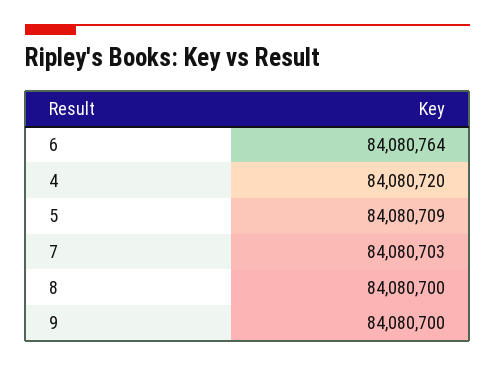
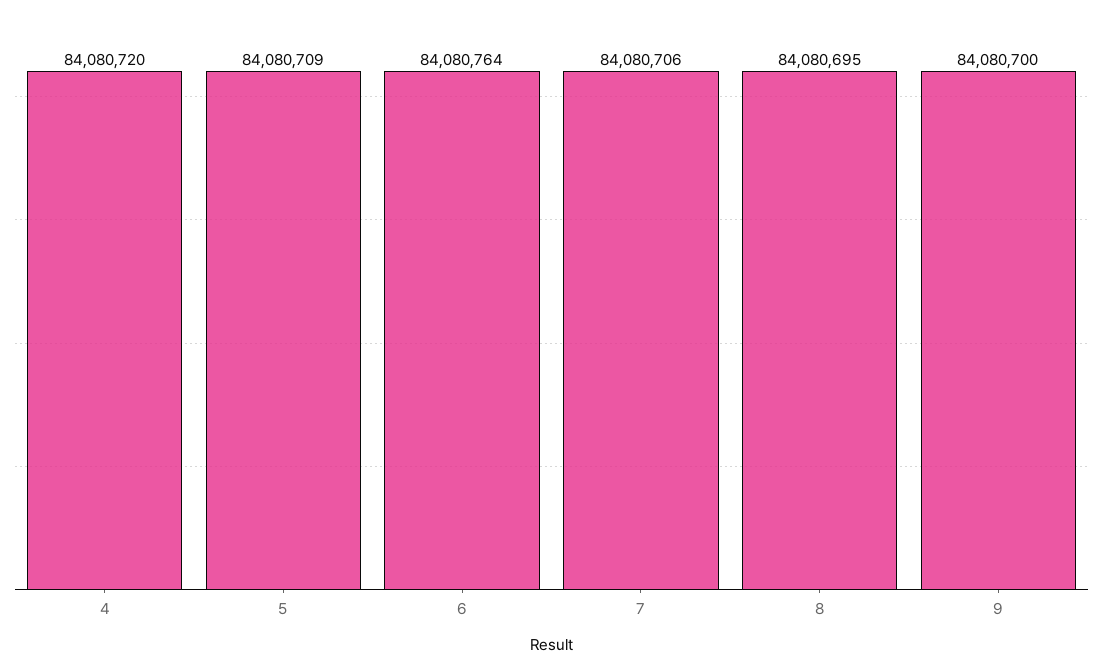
7: 84080703 -> 84080706
8: 84080700 -> 84080695

